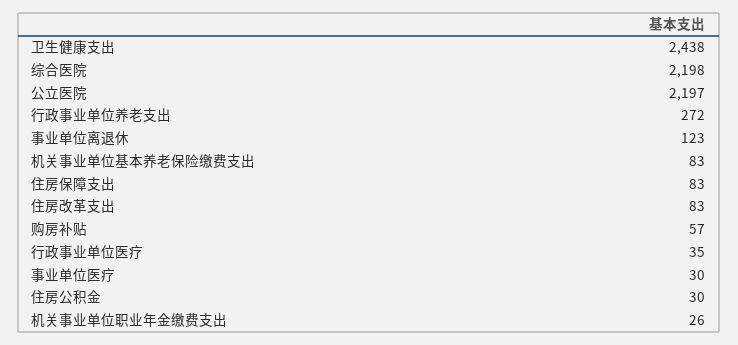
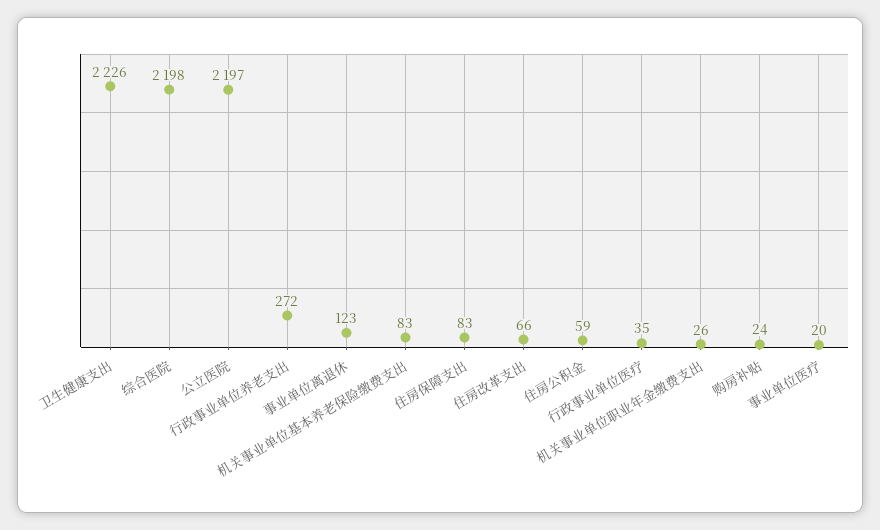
卫生健康支出: 2438 -> 2226
住房改革支出: 83 -> 66
购房补贴: 57 -> 24
事业单位医疗: 30 -> 20
住房公积金: 30 -> 59

